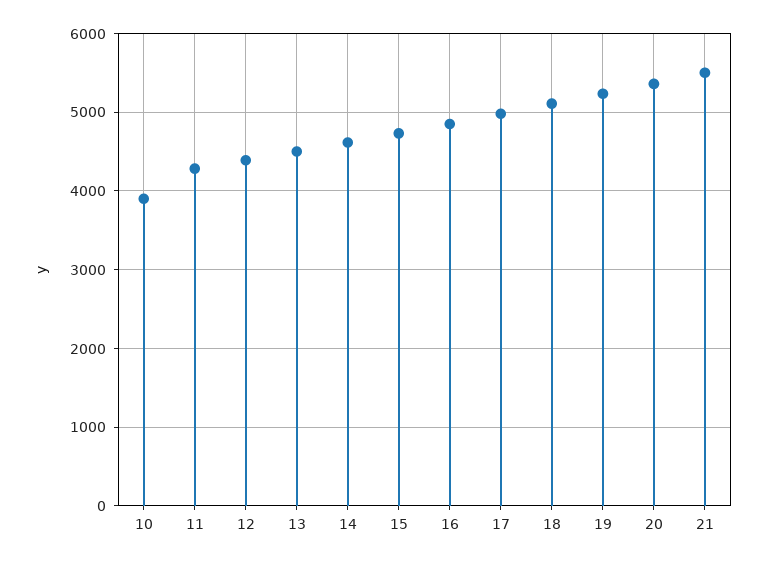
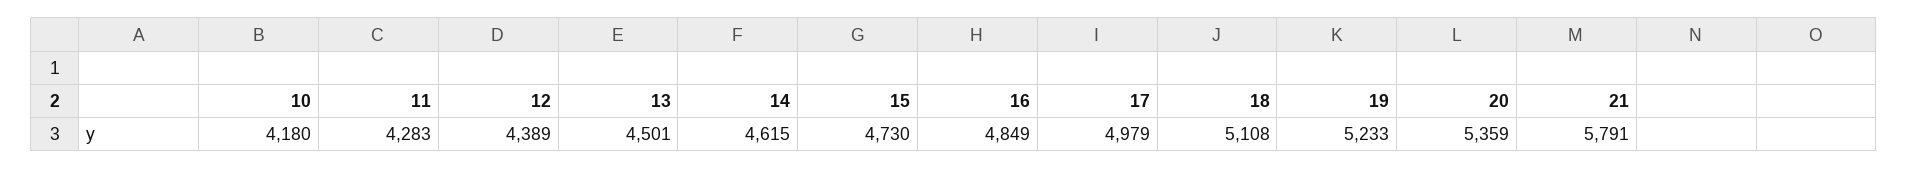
10: 3900 -> 4180
21: 5500 -> 5791

